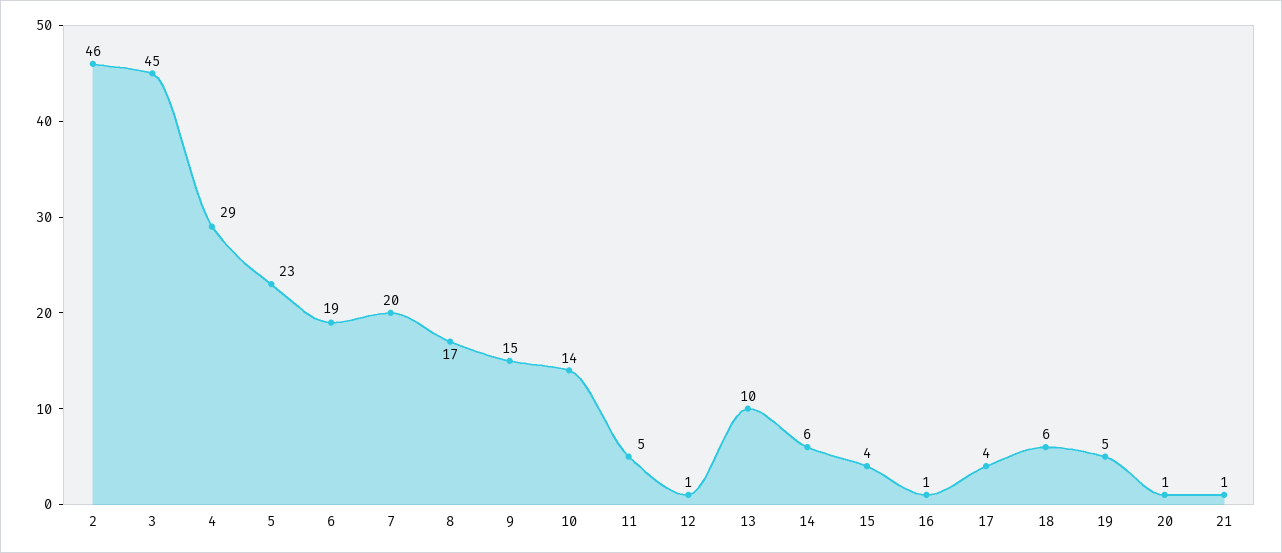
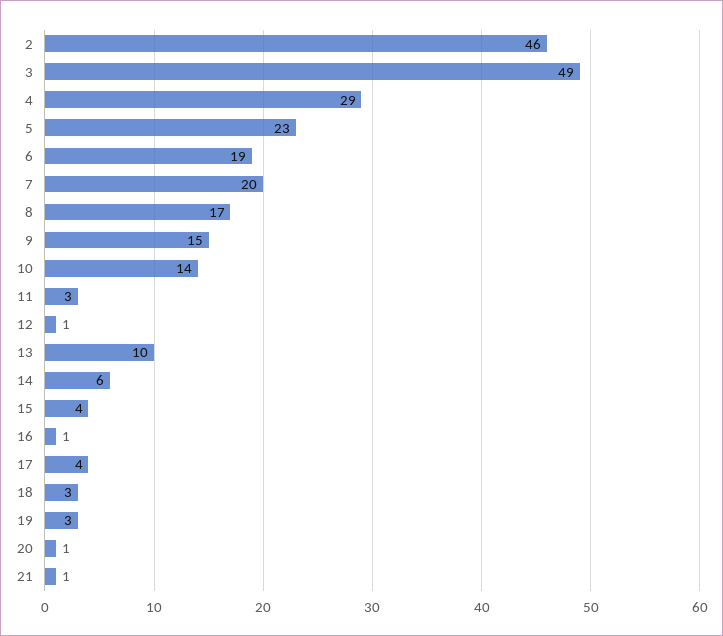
3: 45 -> 49
11: 5 -> 3
18: 6 -> 3
19: 5 -> 3

